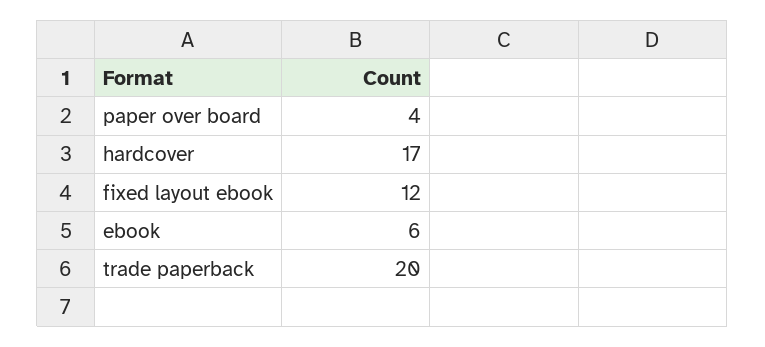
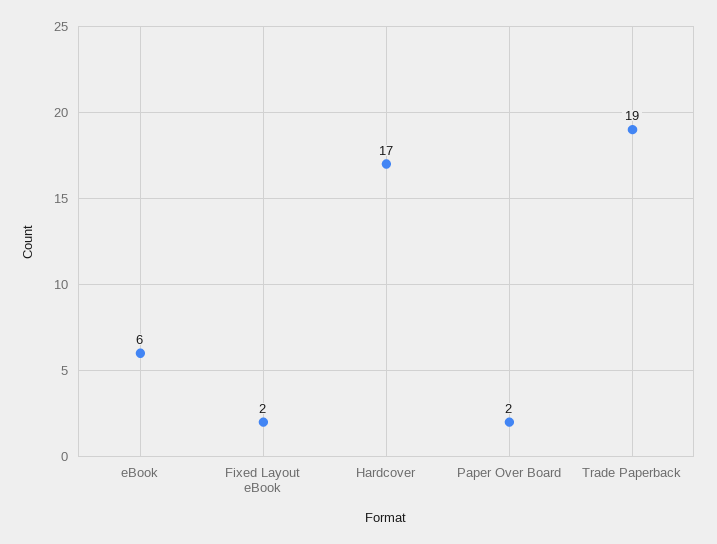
paper over board: 4 -> 2
fixed layout ebook: 12 -> 2
trade paperback: 20 -> 19

